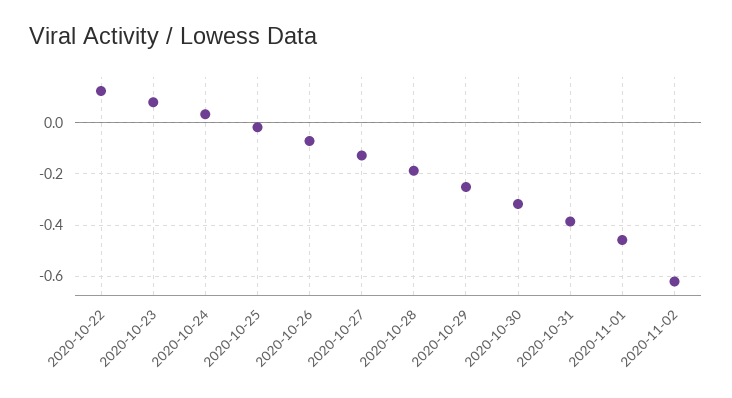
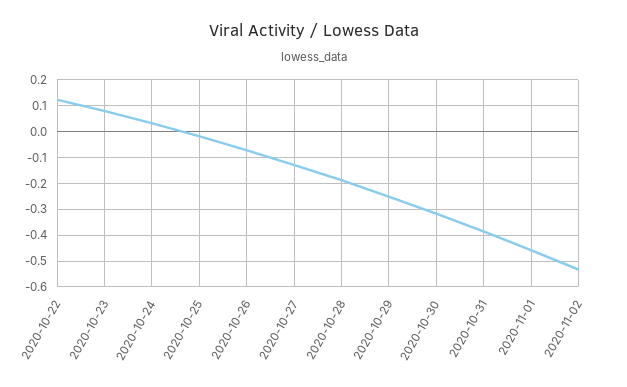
2020-11-02: -0.625 -> -0.525

